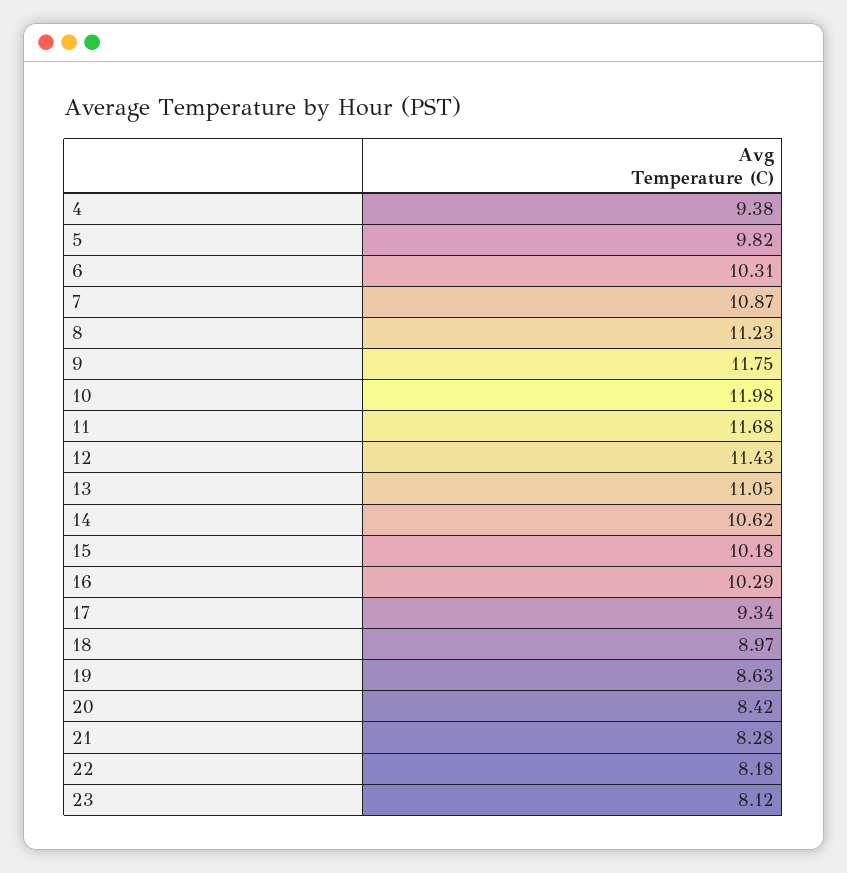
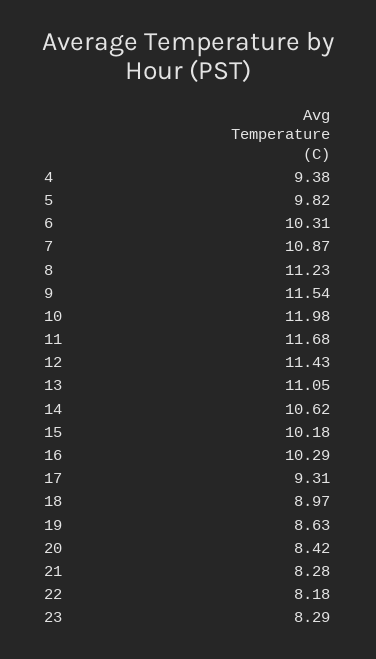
9: 11.75 -> 11.54
17: 9.34 -> 9.31
23: 8.12 -> 8.29

